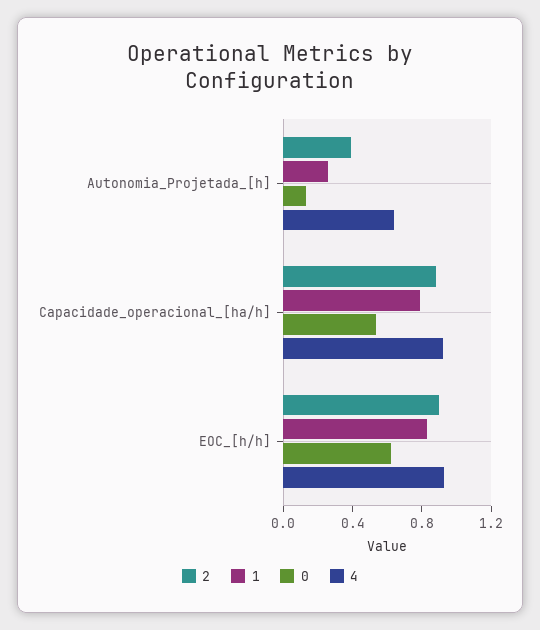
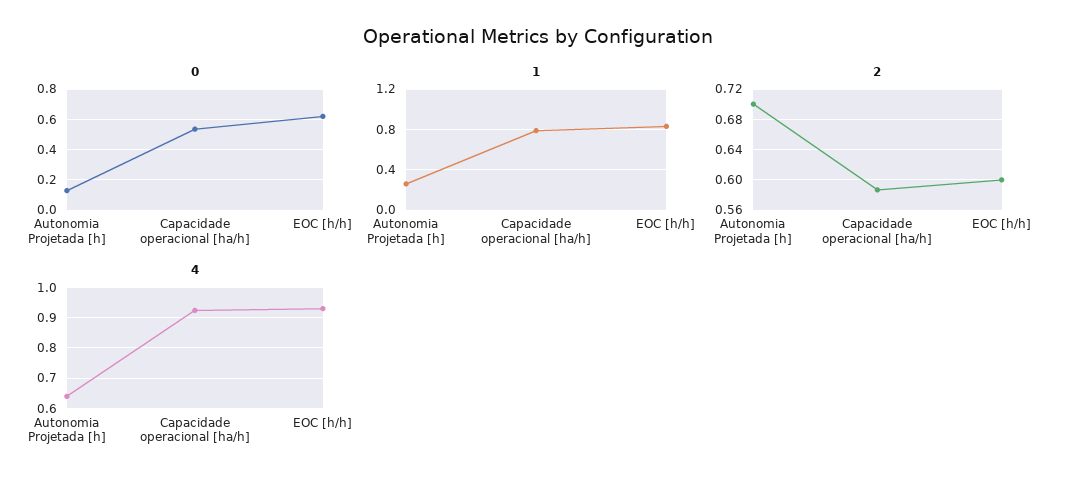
2, Autonomia_Projetada_[h]: 0.4 -> 0.7
2, Capacidade_operacional_[ha/h]: 0.9 -> 0.59
2, EOC_[h/h]: 0.9 -> 0.6

